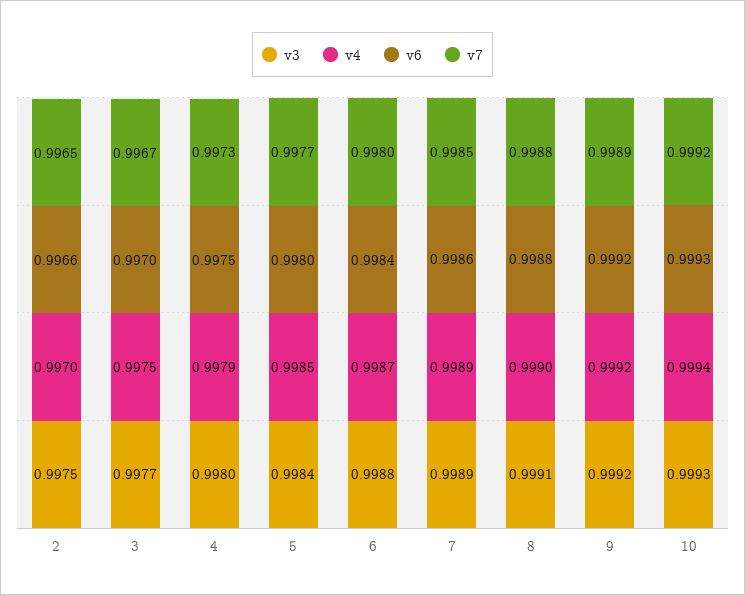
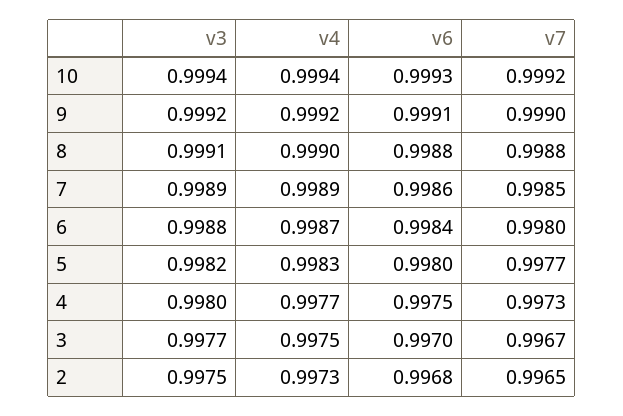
v4, 2: 0.997 -> 0.9973
v6, 2: 0.9966 -> 0.9968
v4, 4: 0.9979 -> 0.9977
v3, 5: 0.9984 -> 0.9982
v4, 5: 0.9985 -> 0.9983
v6, 9: 0.9992 -> 0.9991
v7, 9: 0.9989 -> 0.999
v3, 10: 0.9993 -> 0.9994

